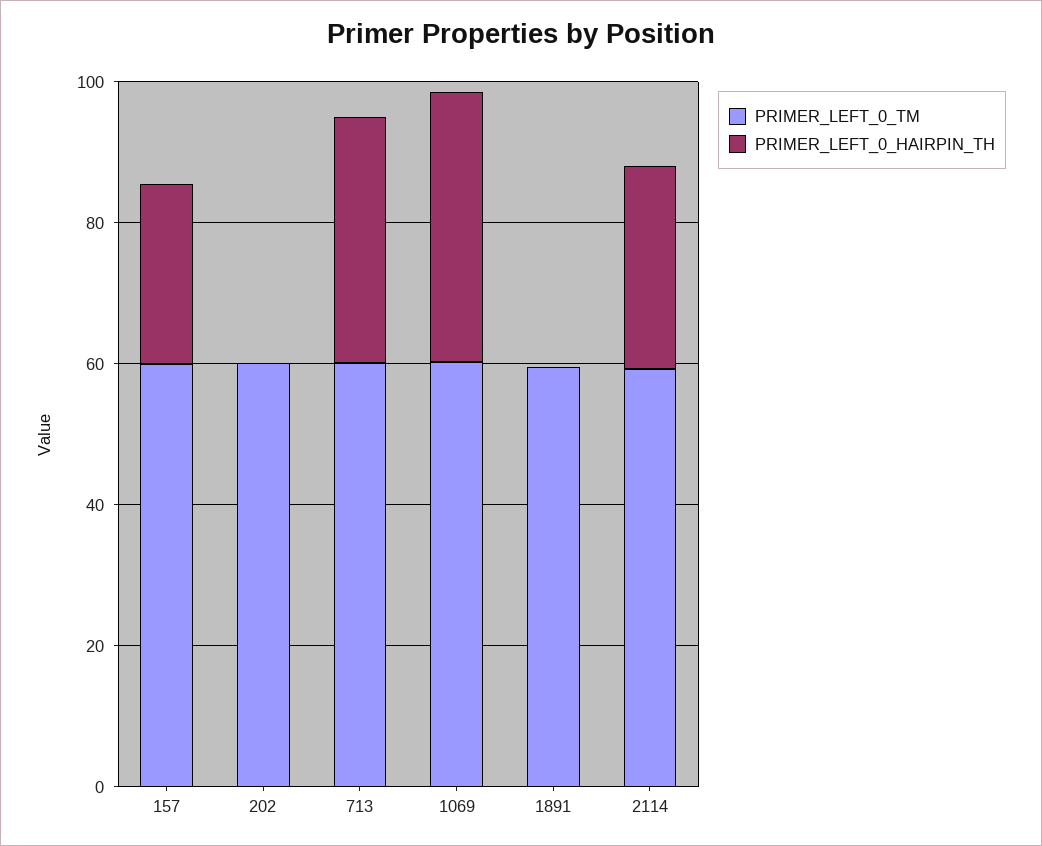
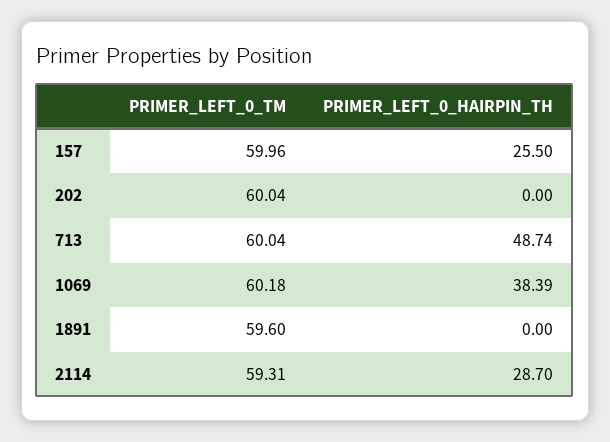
PRIMER_LEFT_0_HAIRPIN_TH, 713: 35 -> 48.74

